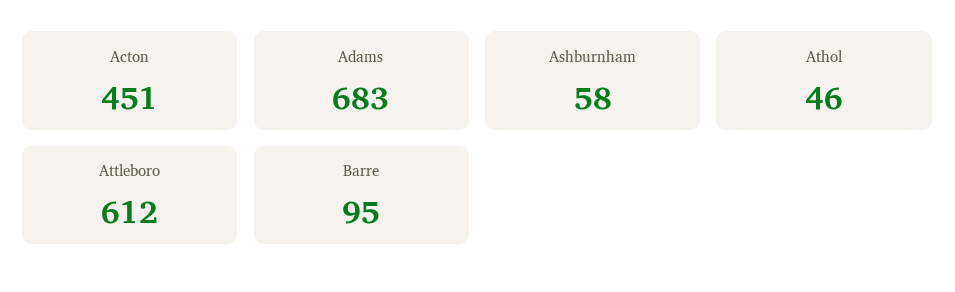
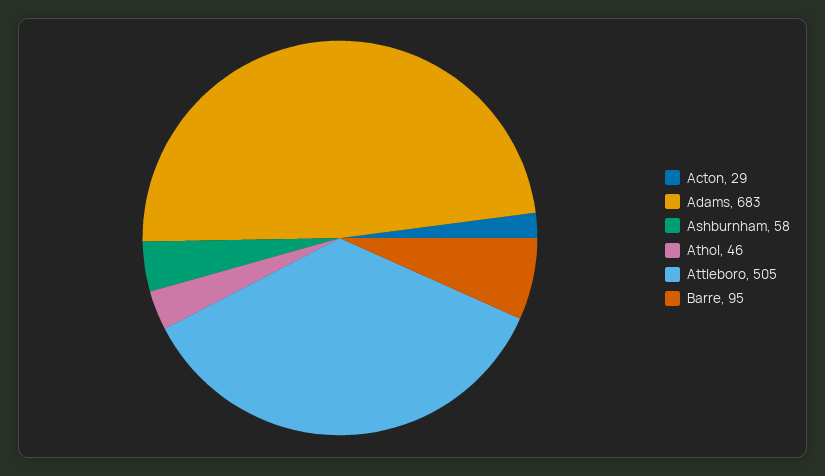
Acton: 451 -> 29
Attleboro: 612 -> 505

